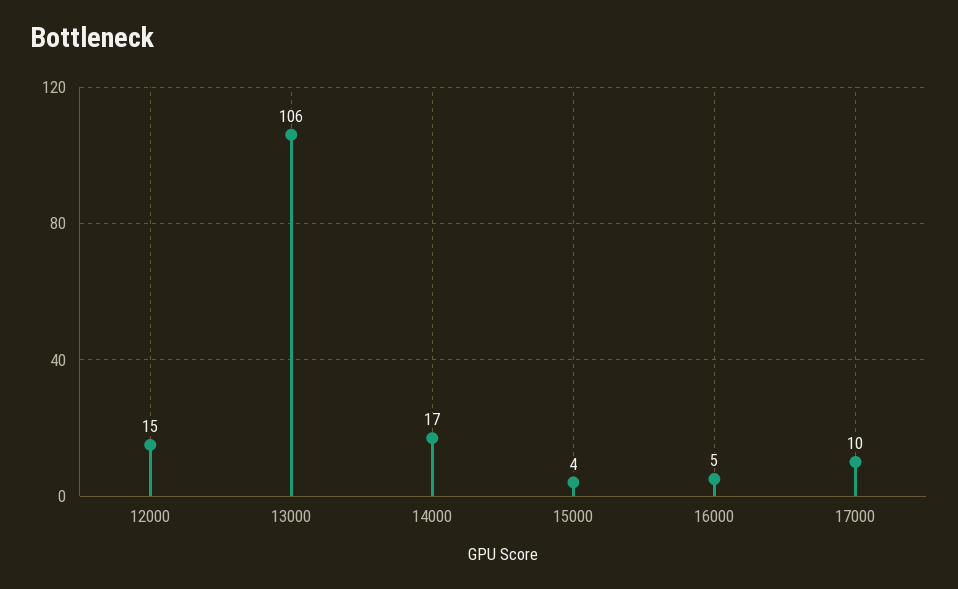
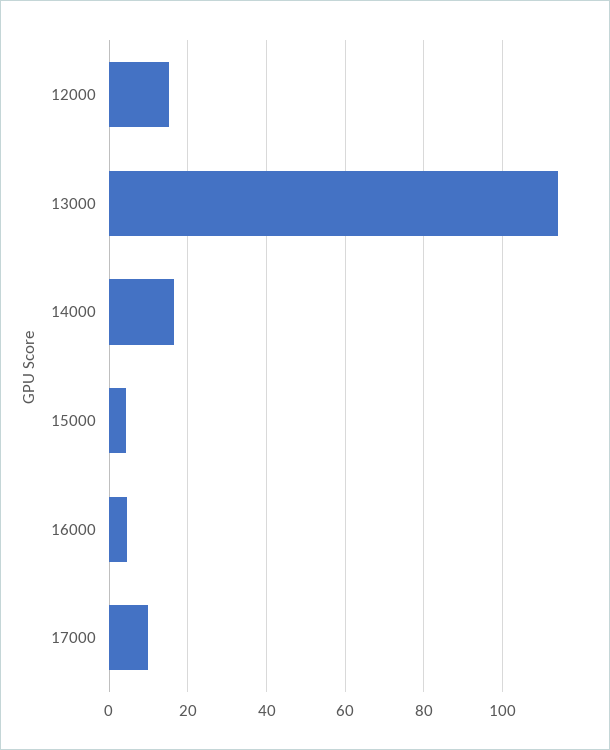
13000: 106 -> 114

